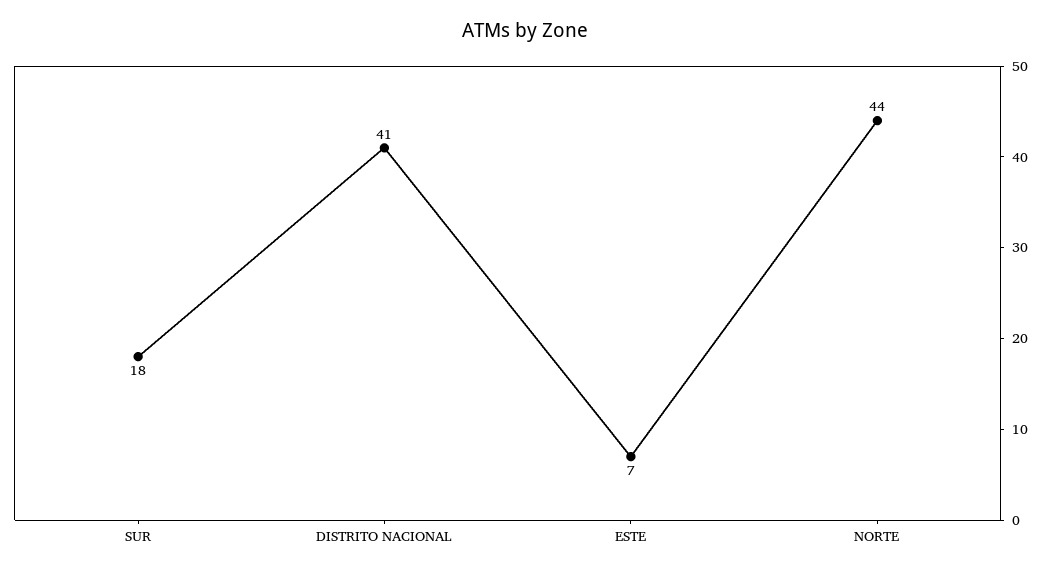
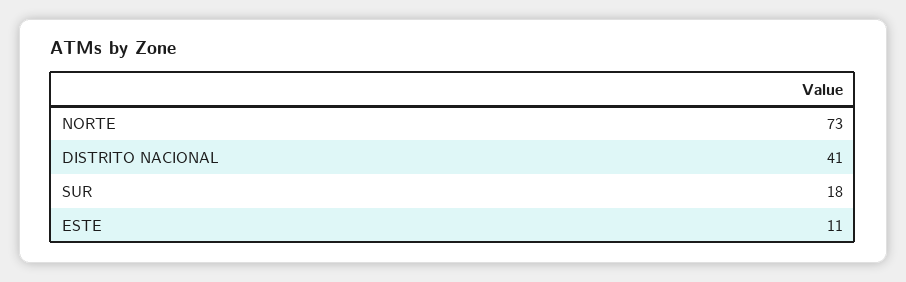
ESTE: 7 -> 11
NORTE: 44 -> 73

